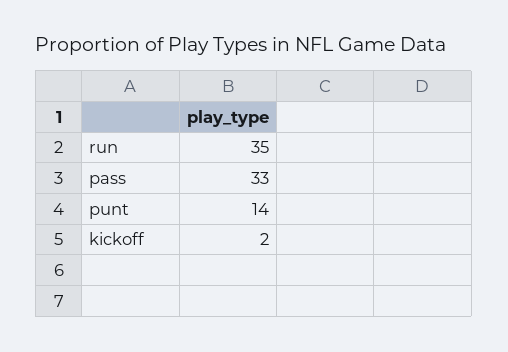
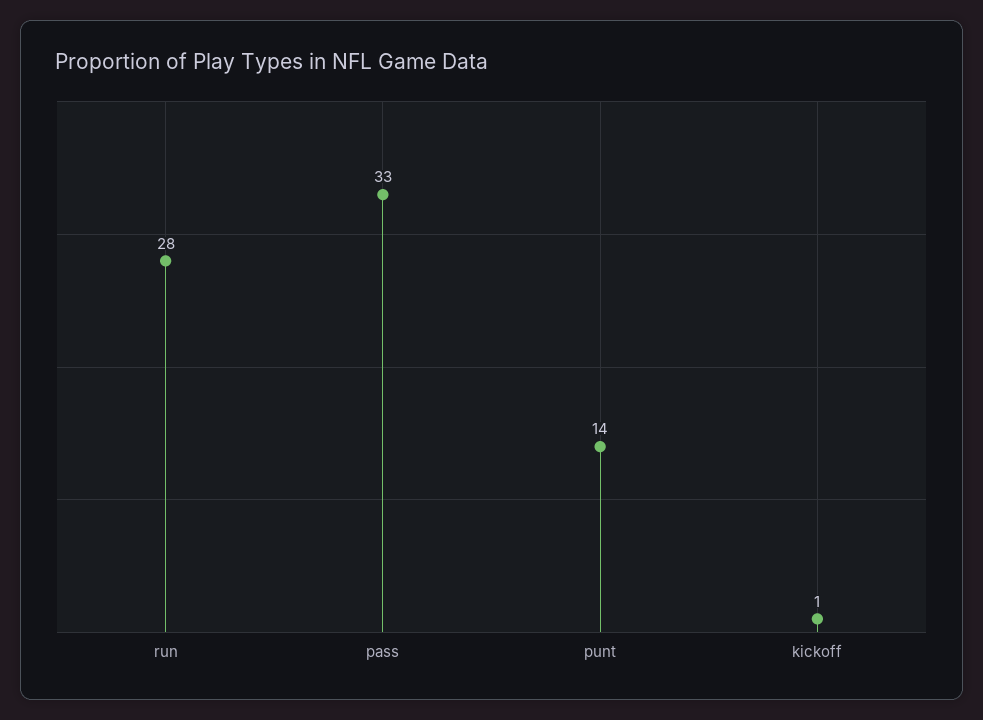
run: 35 -> 28
kickoff: 2 -> 1

